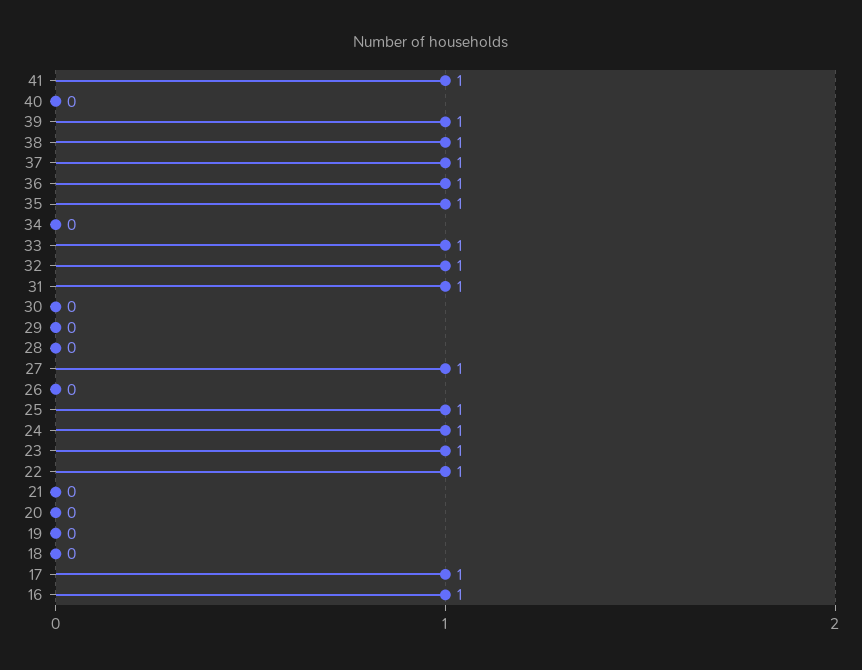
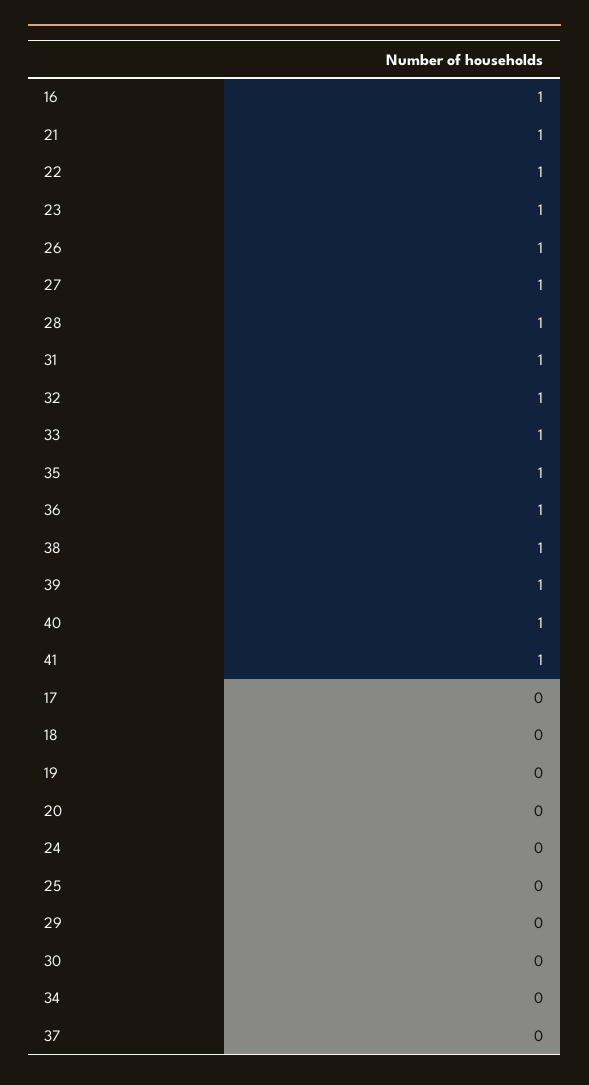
40: 0 -> 1
37: 1 -> 0
28: 0 -> 1
26: 0 -> 1
25: 1 -> 0
24: 1 -> 0
21: 0 -> 1
17: 1 -> 0

